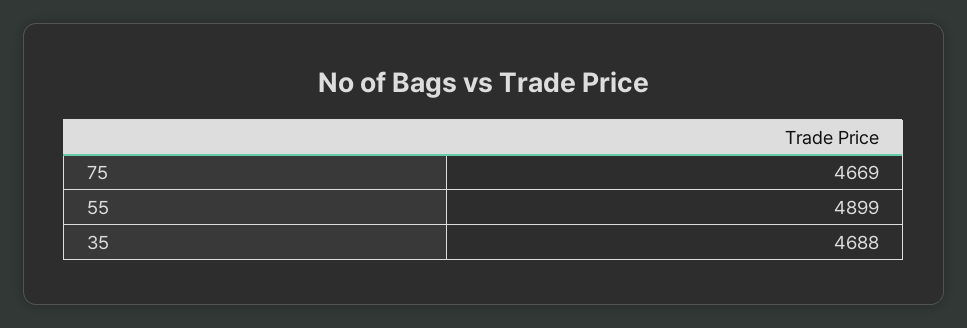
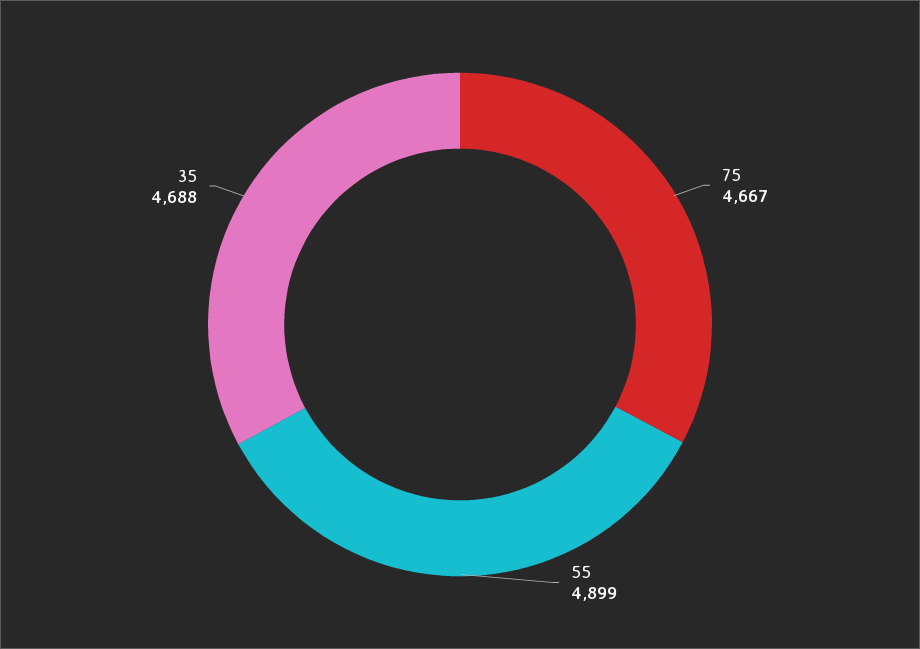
75: 4669 -> 4667

